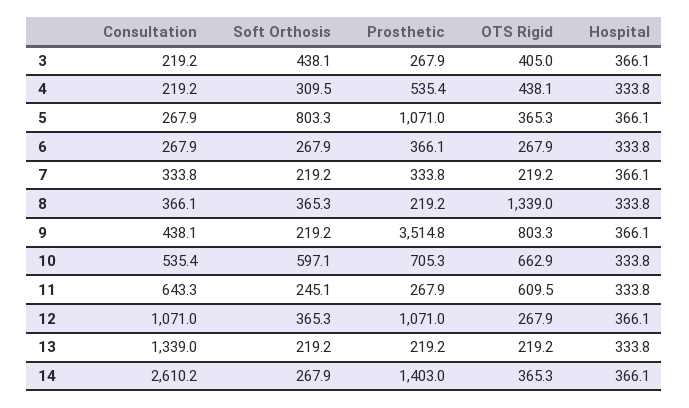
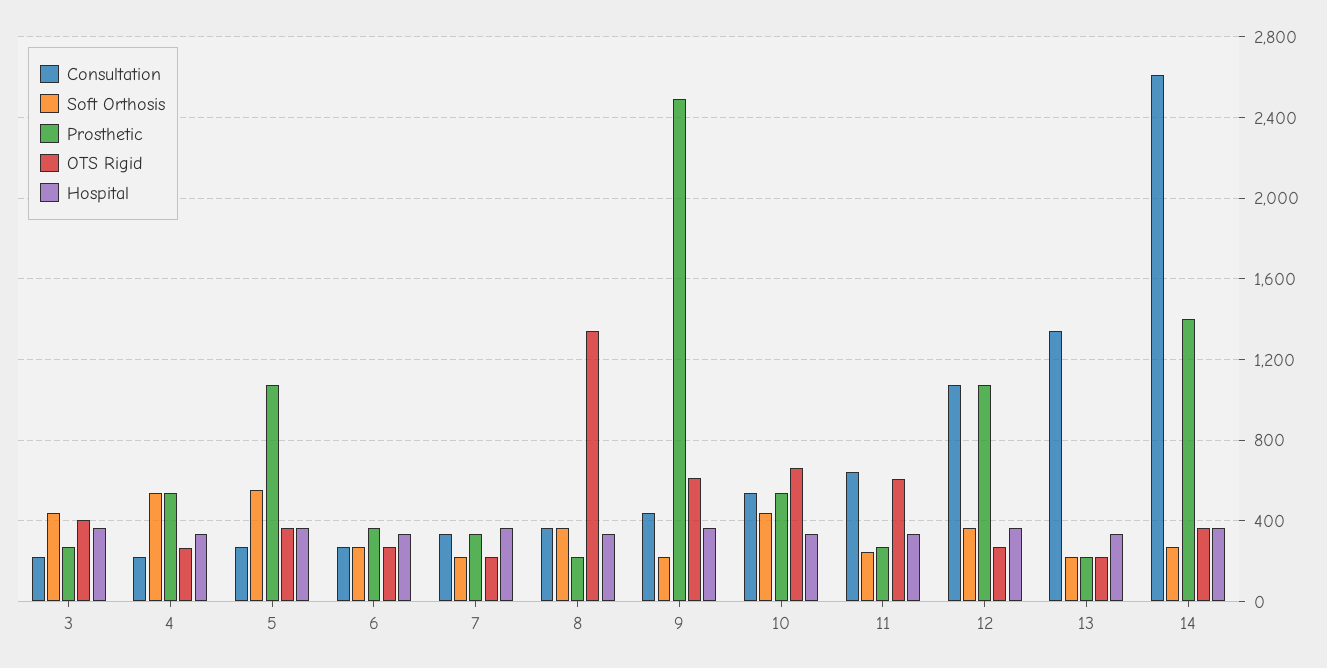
Soft Orthosis, 4: 309.5 -> 550
OTS Rigid, 4: 438.1 -> 250
Soft Orthosis, 5: 803.3 -> 550
Prosthetic, 9: 3514.8 -> 2500
OTS Rigid, 9: 803.3 -> 600
Soft Orthosis, 10: 597.1 -> 450
Prosthetic, 10: 705.3 -> 550

